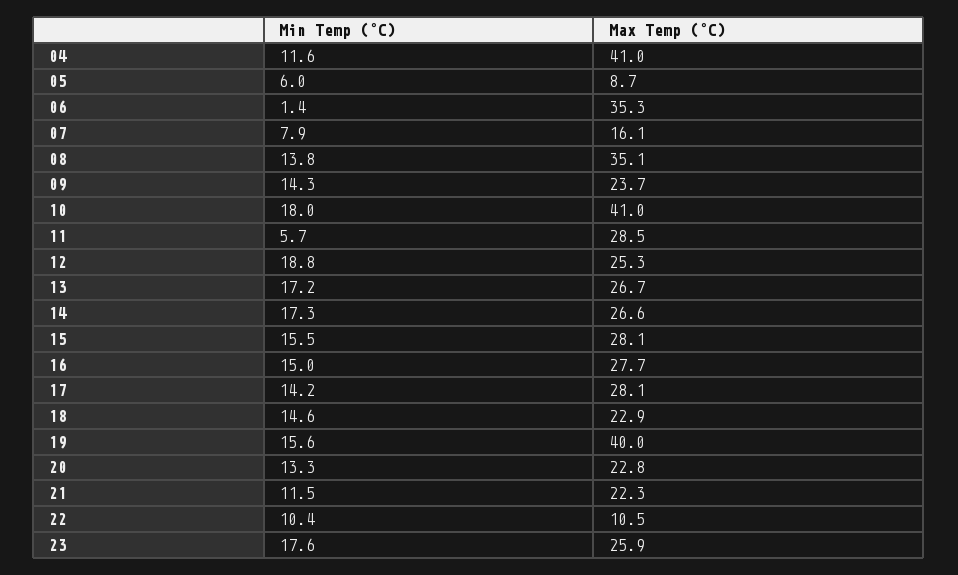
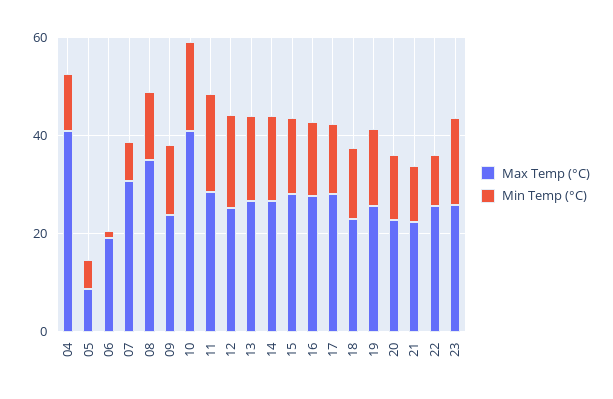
Max Temp (°C), 06: 35.3 -> 20
Max Temp (°C), 07: 16.1 -> 30
Min Temp (°C), 11: 5.7 -> 20
Max Temp (°C), 19: 40 -> 25
Max Temp (°C), 22: 10.5 -> 25

